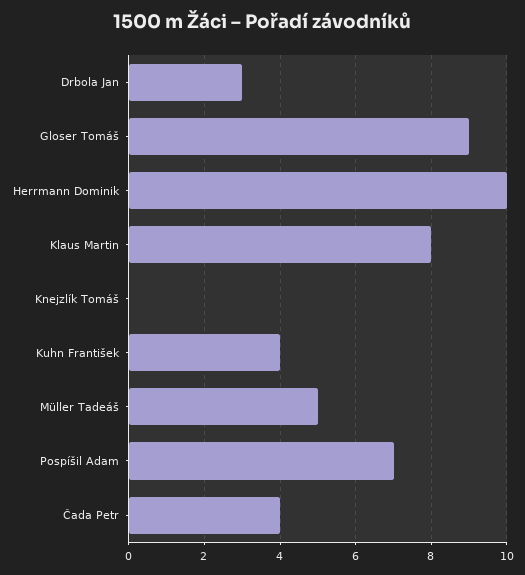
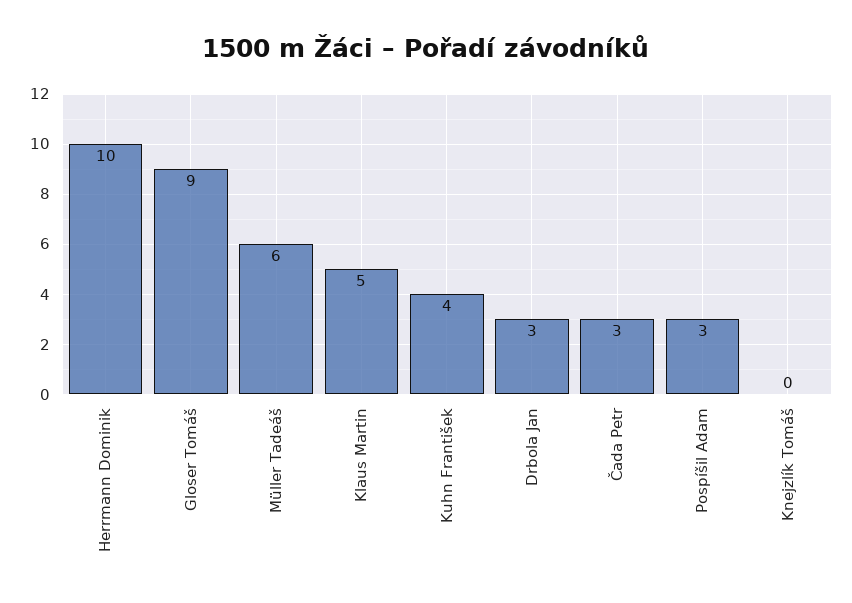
Klaus Martin: 8 -> 5
Müller Tadeáš: 5 -> 6
Pospíšil Adam: 7 -> 3
Čada Petr: 4 -> 3

